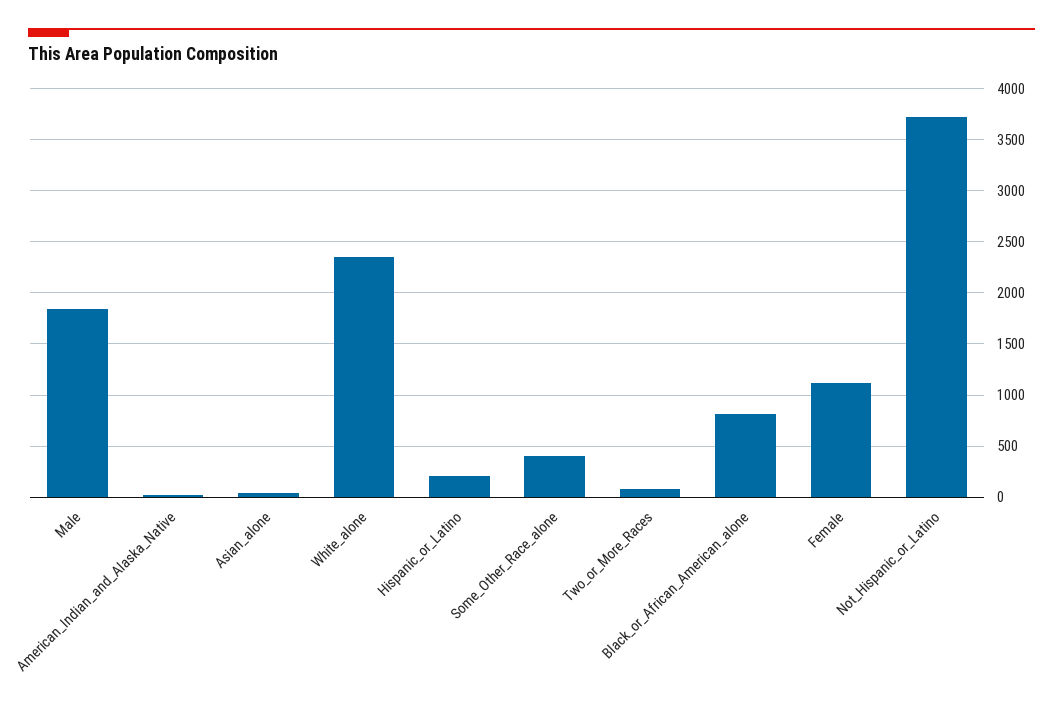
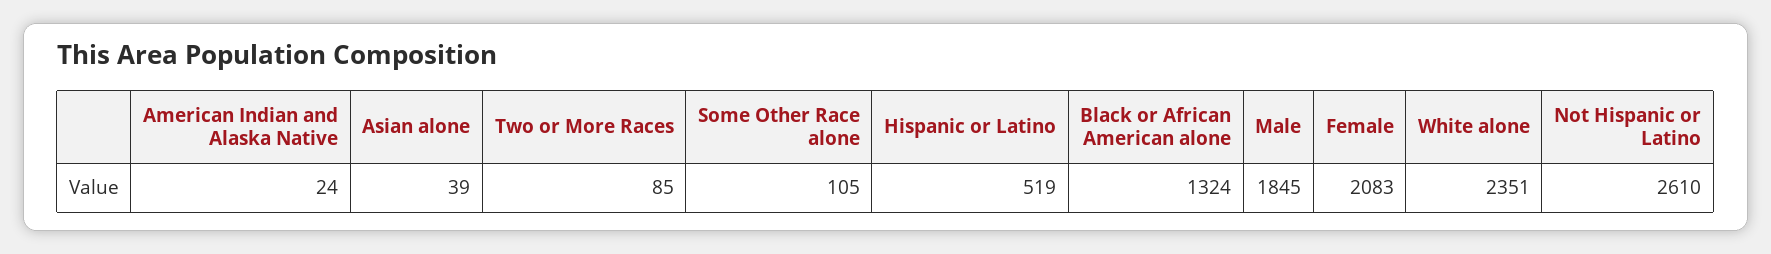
Hispanic_or_Latino: 200 -> 519
Some_Other_Race_alone: 400 -> 105
Black_or_African_American_alone: 800 -> 1324
Female: 1100 -> 2083
Not_Hispanic_or_Latino: 3700 -> 2610

